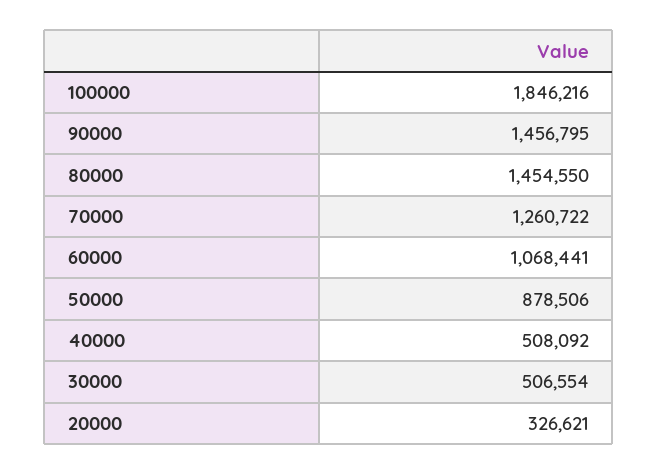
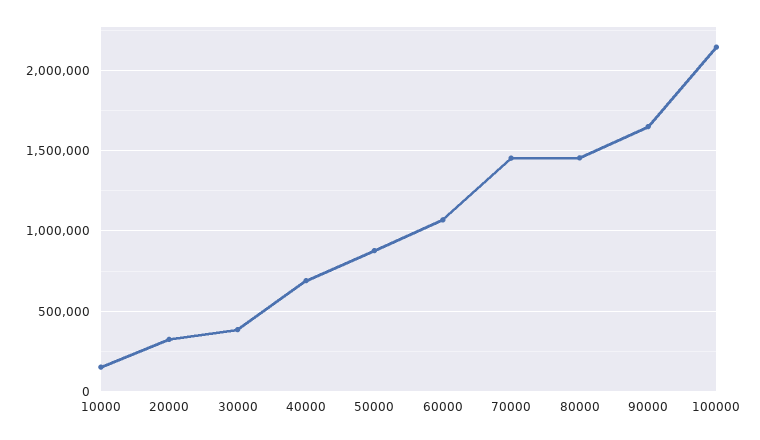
100000: 1846216 -> 2150000
90000: 1456795 -> 1650000
70000: 1260722 -> 1450000
40000: 508092 -> 700000
30000: 506554 -> 400000
10000: none -> 150000

